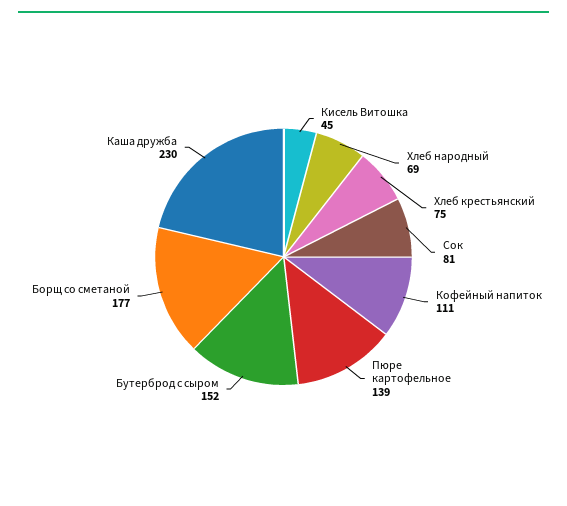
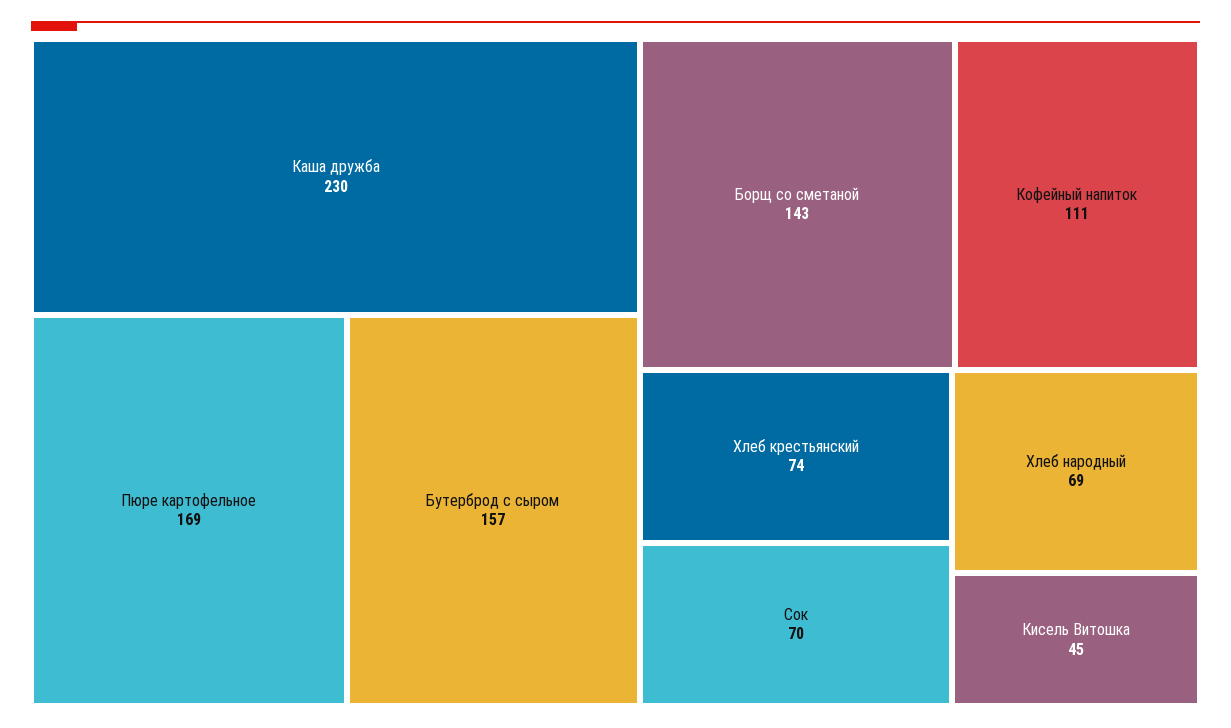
Хлеб крестьянский: 75 -> 74
Сок: 81 -> 70
Пюре картофельное: 139 -> 169
Бутерброд с сыром: 152 -> 157
Борщ со сметаной: 177 -> 143

